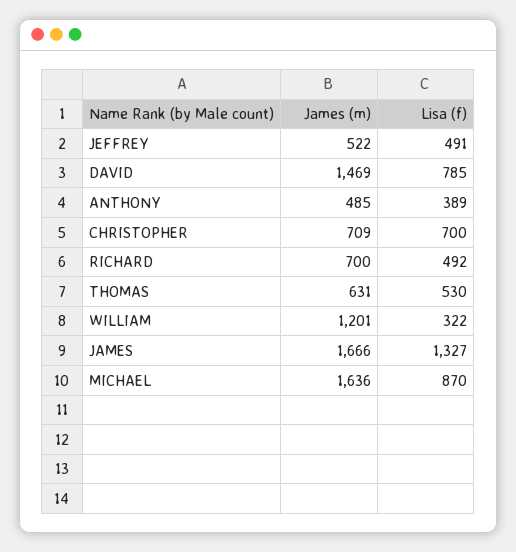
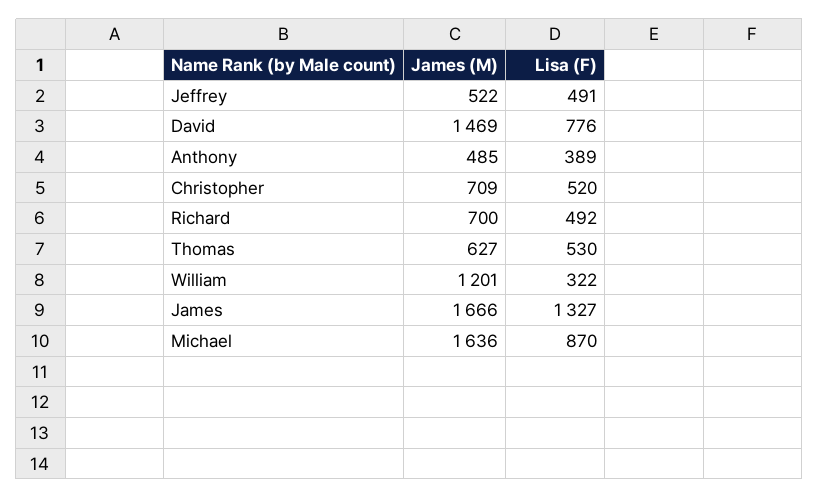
Lisa (f), DAVID: 785 -> 776
Lisa (f), CHRISTOPHER: 700 -> 520
James (m), THOMAS: 631 -> 627

